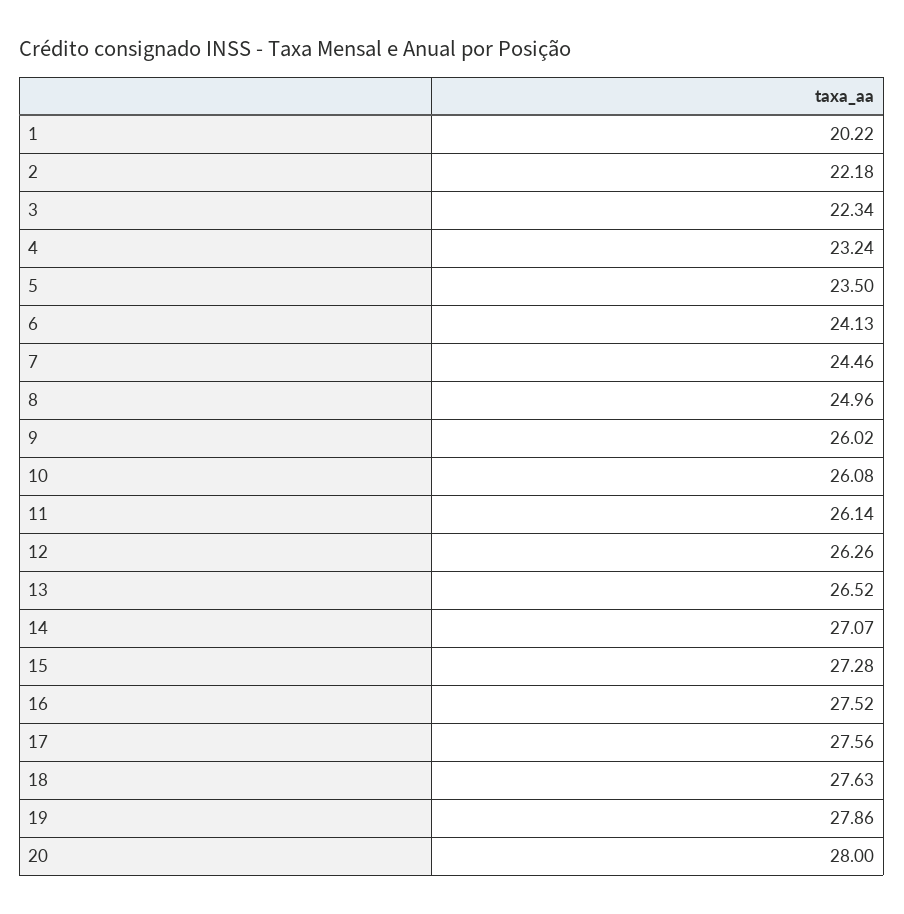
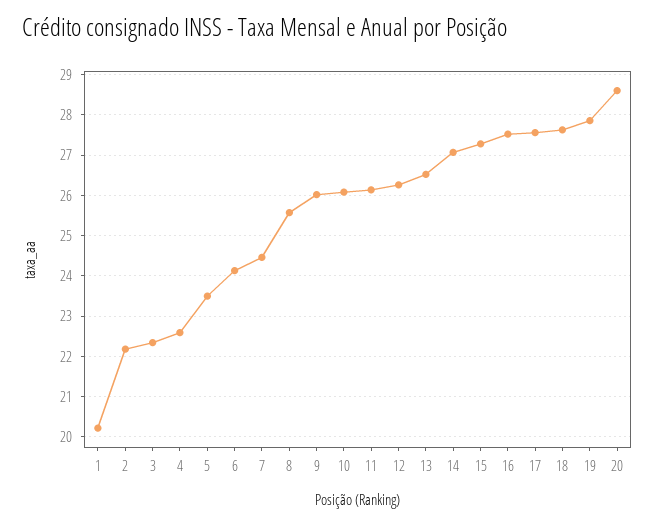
4: 23.24 -> 22.6
8: 24.96 -> 25.6
20: 28 -> 28.6

